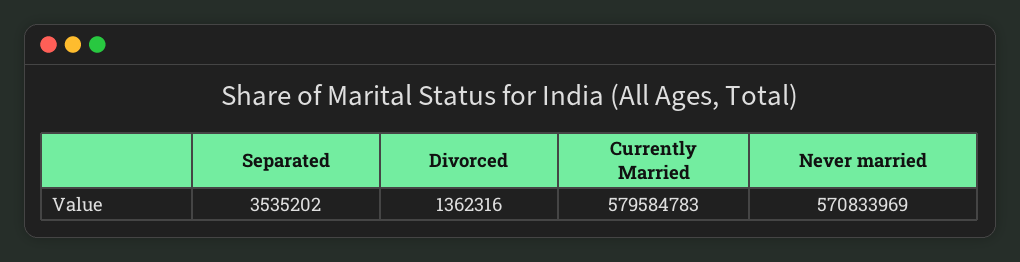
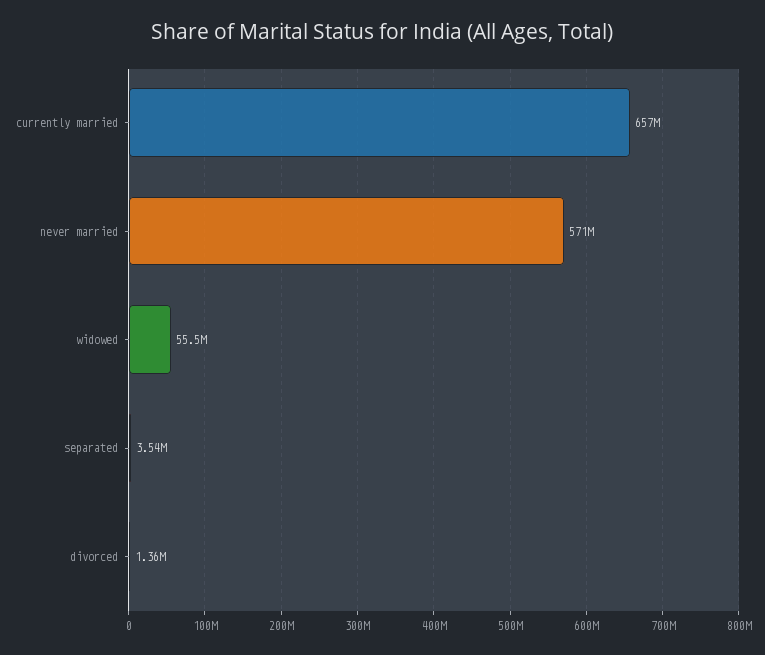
Currently Married: 579584783 -> 657000000
widowed: none -> 55500000

